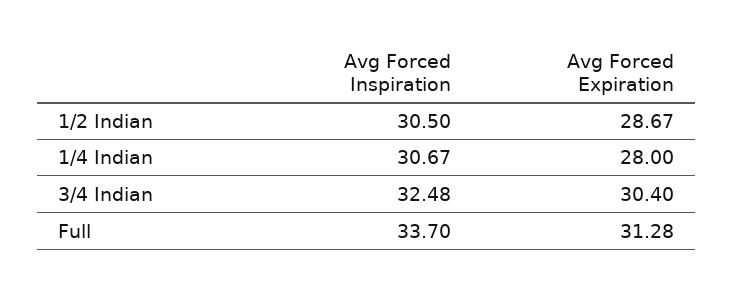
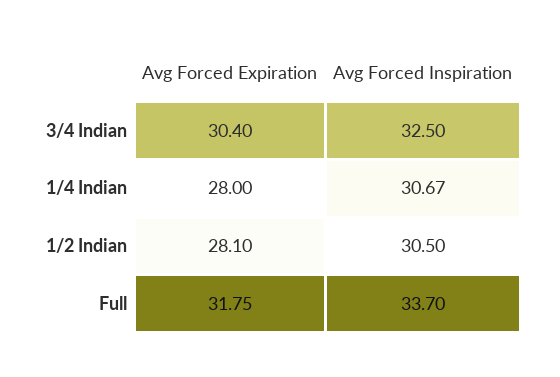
Avg Forced Expiration, 1/2 Indian: 28.67 -> 28.1
Avg Forced Inspiration, 3/4 Indian: 32.48 -> 32.5
Avg Forced Expiration, Full: 31.28 -> 31.75

